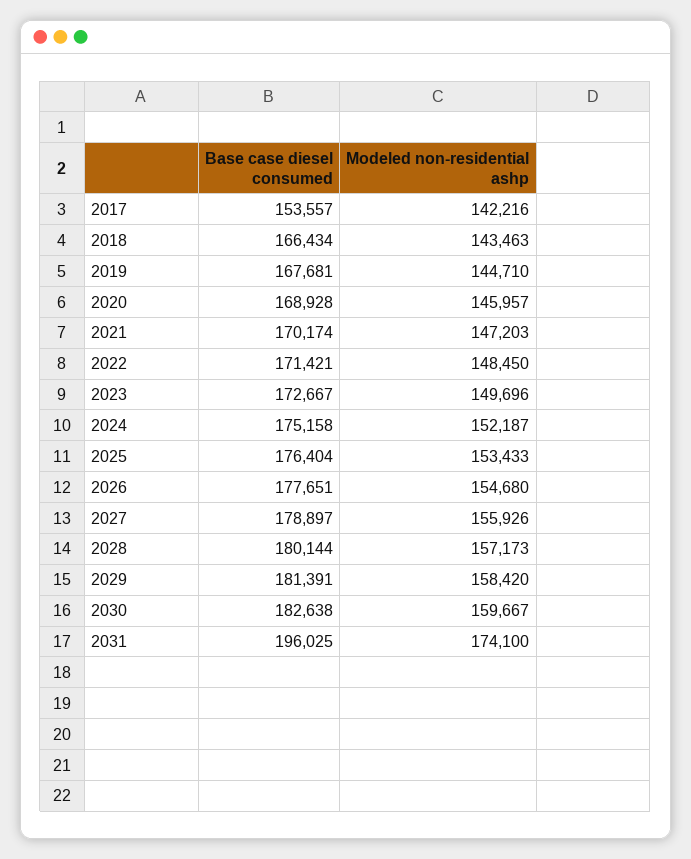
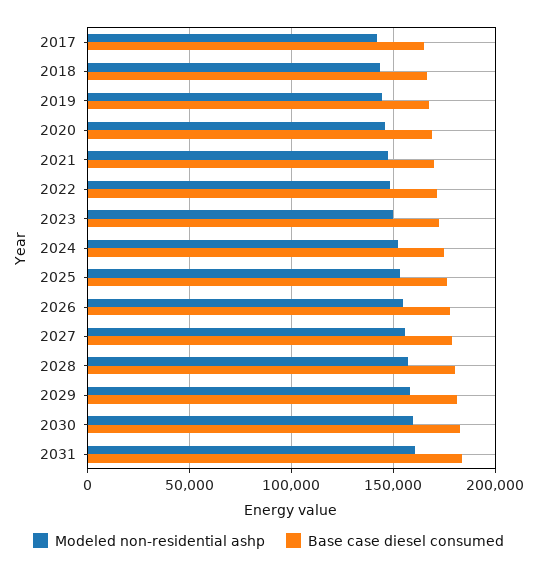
Base case diesel consumed, 2017: 153557 -> 165000
Base case diesel consumed, 2031: 196025 -> 185000
Modeled non-residential ashp, 2031: 174100 -> 160000

